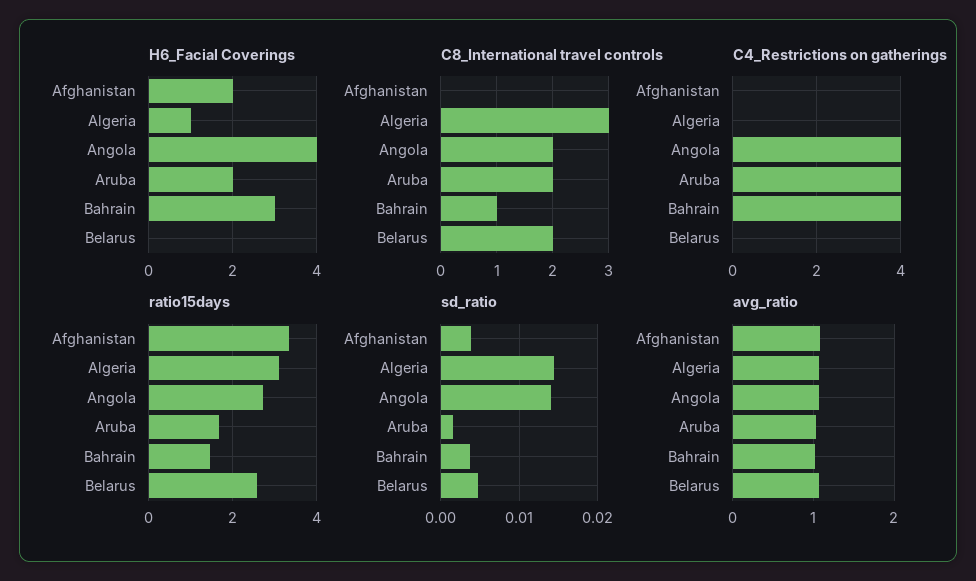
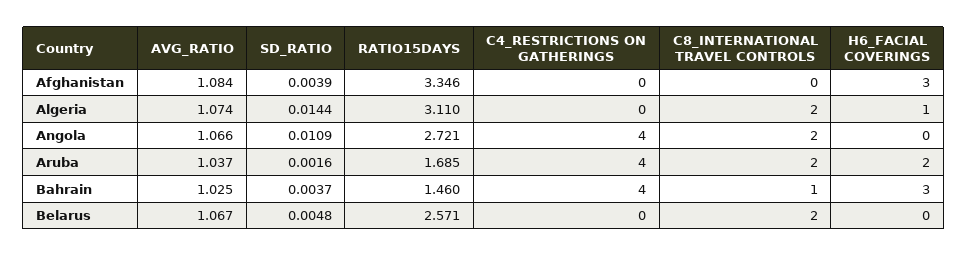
H6_Facial Coverings, Afghanistan: 2 -> 3
H6_Facial Coverings, Angola: 4 -> 0
C8_International travel controls, Algeria: 3 -> 2
sd_ratio, Angola: 0.014 -> 0.0109

